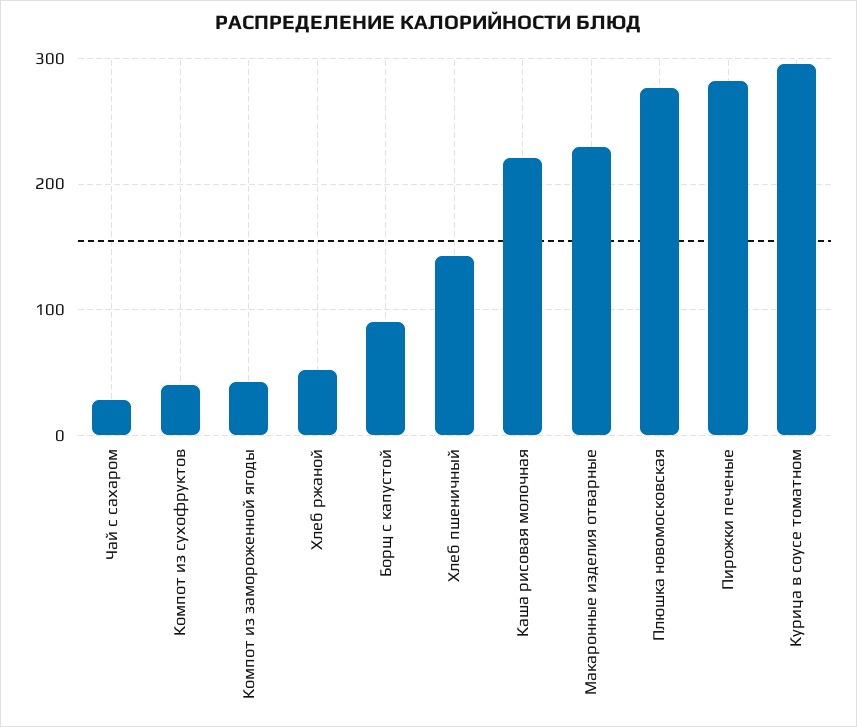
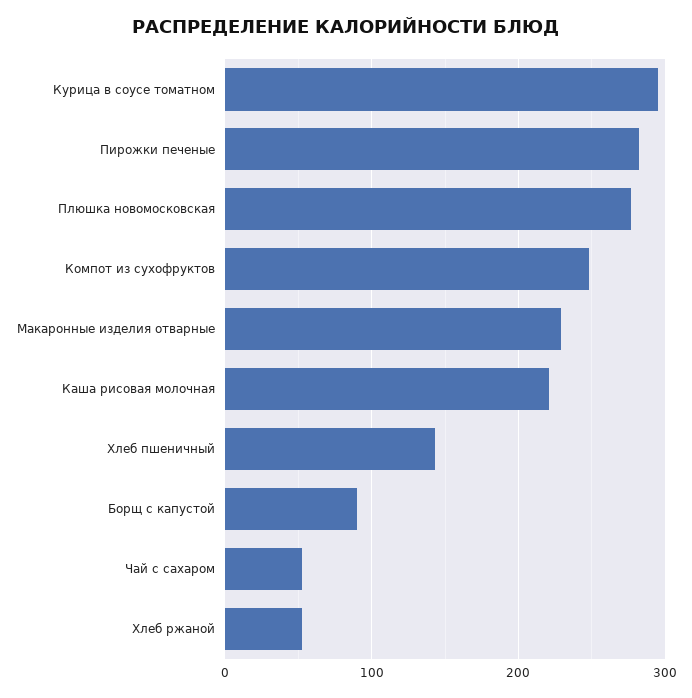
Чай с сахаром: 30 -> 50
Компот из сухофруктов: 40 -> 250
Компот из замороженной ягоды: 40 -> none

